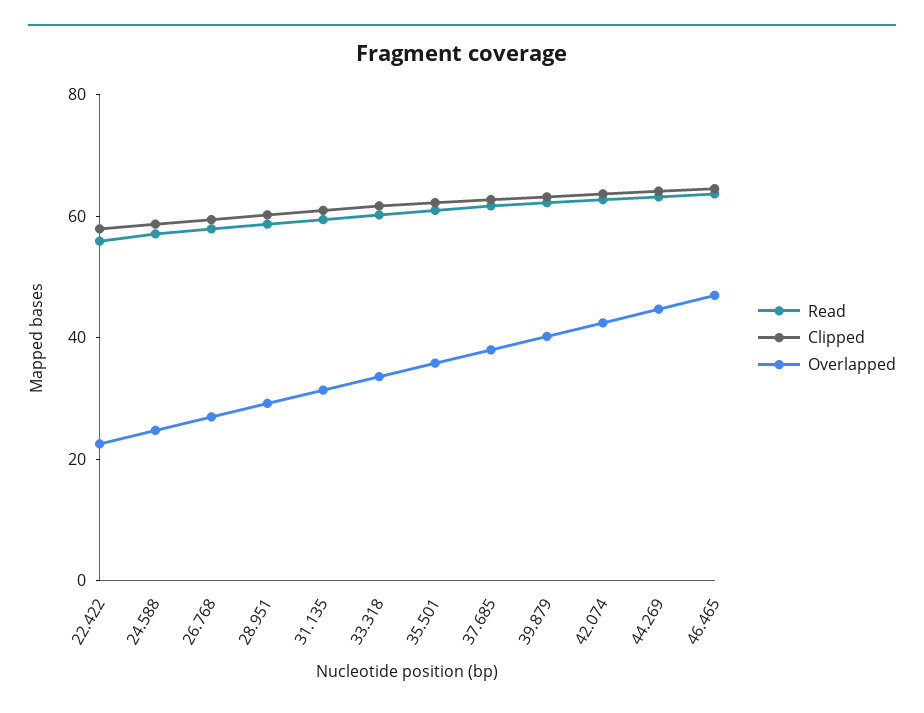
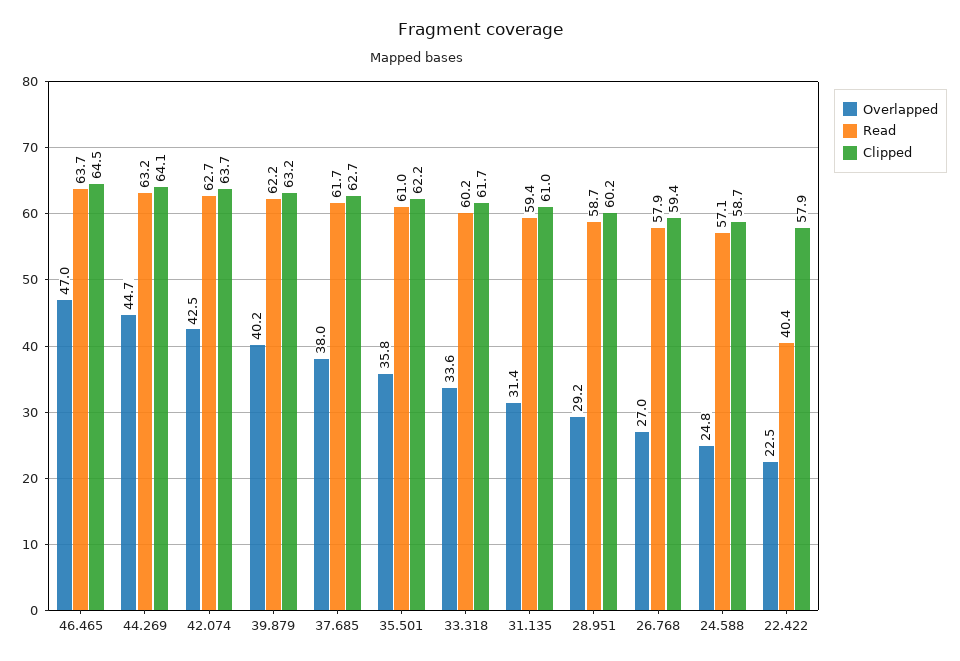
Read, 22.422: 55 -> 40.4

